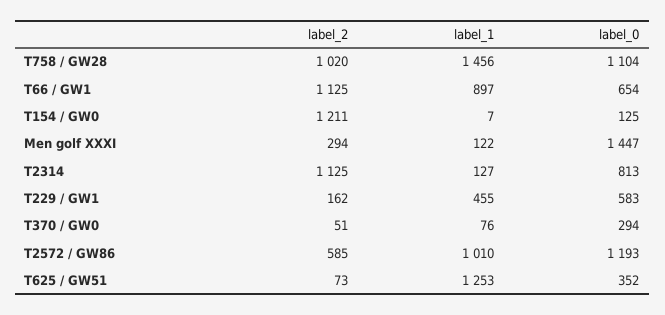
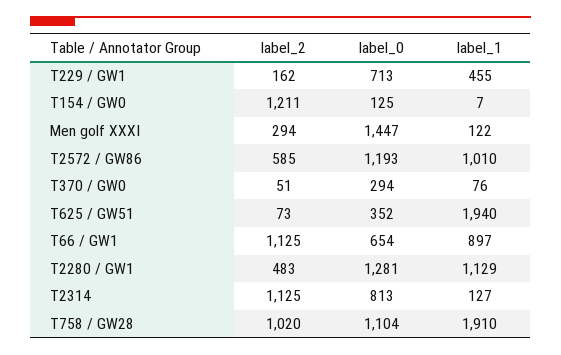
label_1, T758 / GW28: 1456 -> 1910
label_0, T229 / GW1: 583 -> 713
label_1, T625 / GW51: 1253 -> 1940
label_2, T2280 / GW1: none -> 483
label_0, T2280 / GW1: none -> 1281
label_1, T2280 / GW1: none -> 1129

